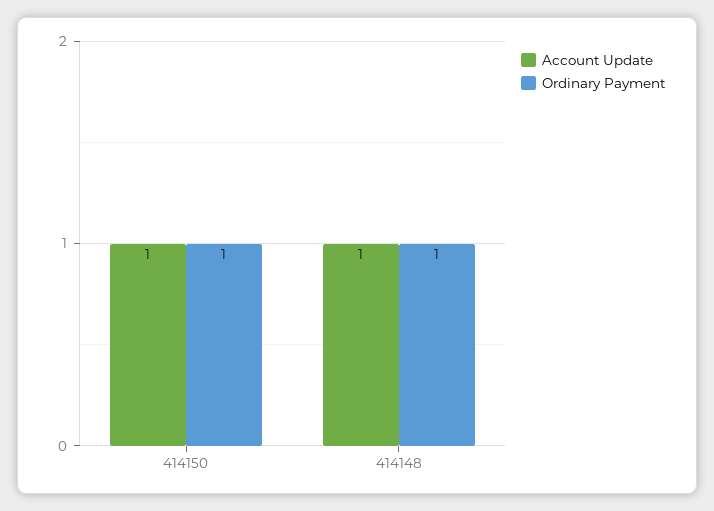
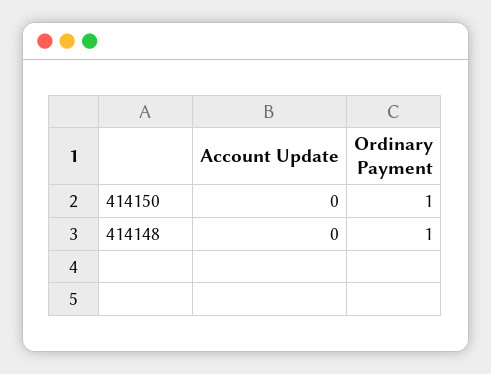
Account Update, 414150: 1 -> 0
Account Update, 414148: 1 -> 0

